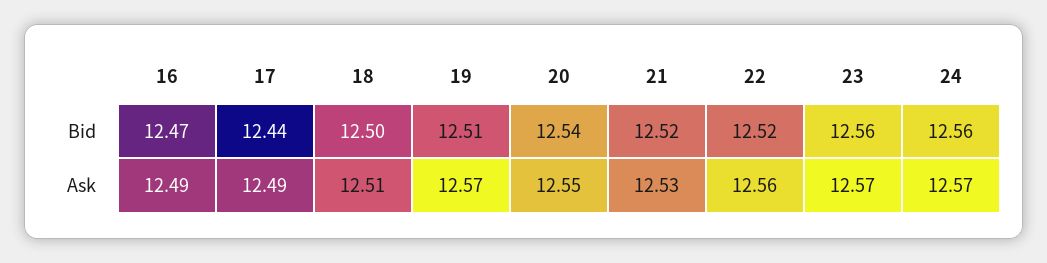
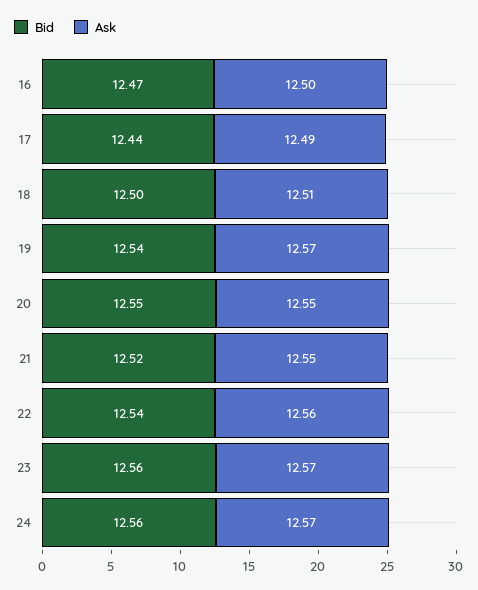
Bid, 19: 12.51 -> 12.54
Bid, 20: 12.54 -> 12.55
Bid, 22: 12.52 -> 12.54
Ask, 16: 12.49 -> 12.5
Ask, 21: 12.53 -> 12.55

